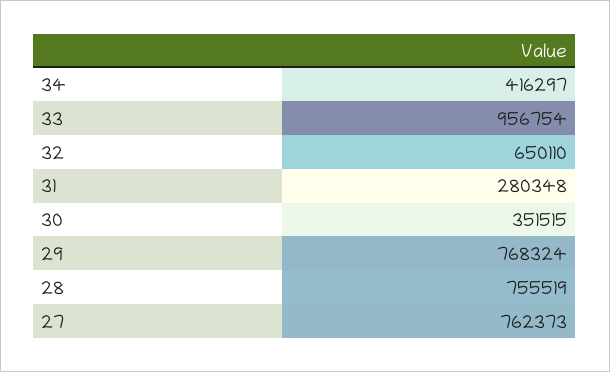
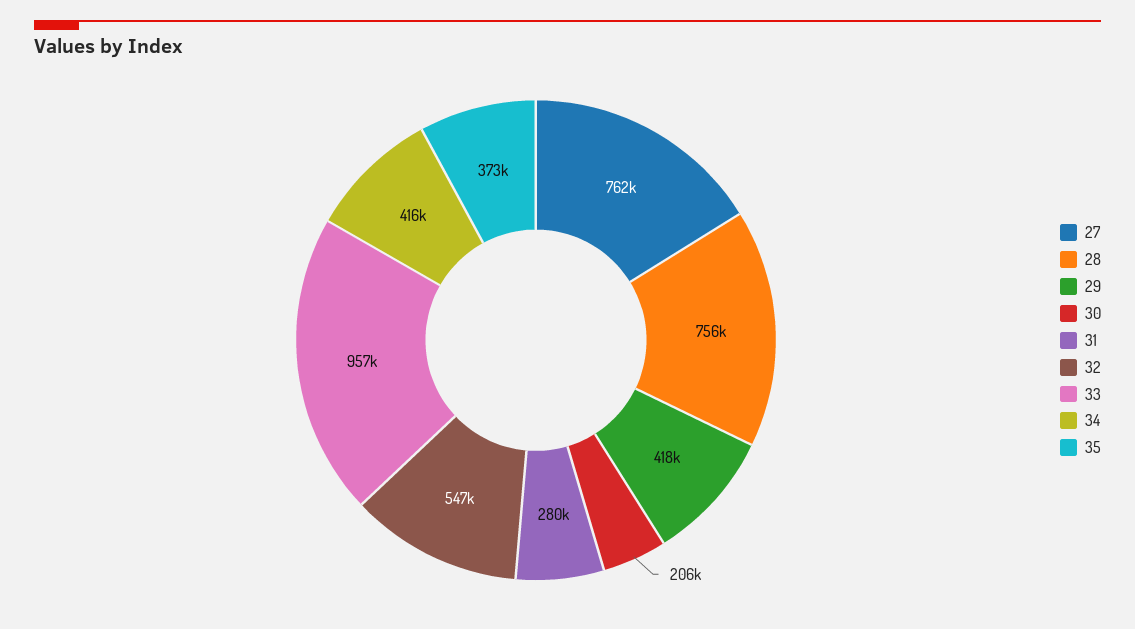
32: 650110 -> 547000
30: 351515 -> 206000
29: 768324 -> 418000
35: none -> 373000

